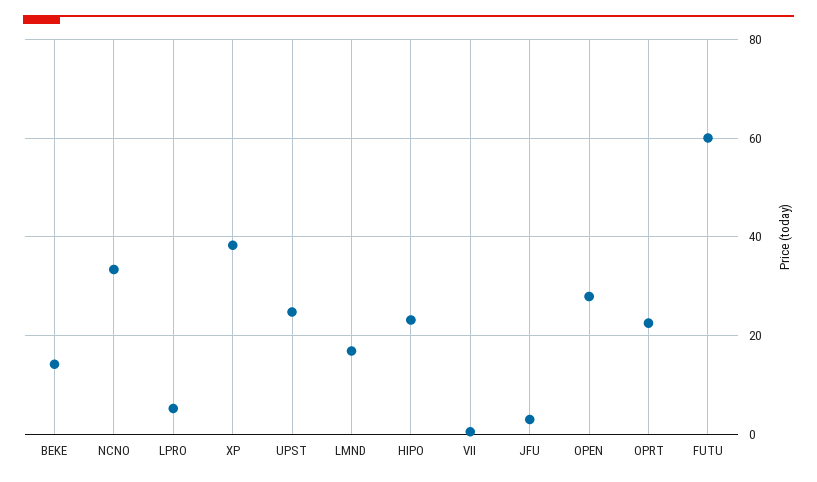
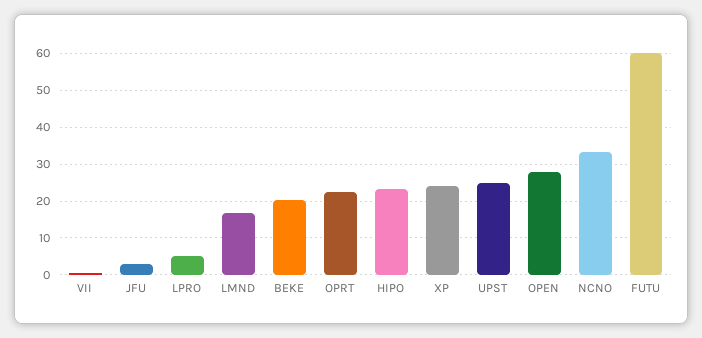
BEKE: 14 -> 20
XP: 38 -> 24

